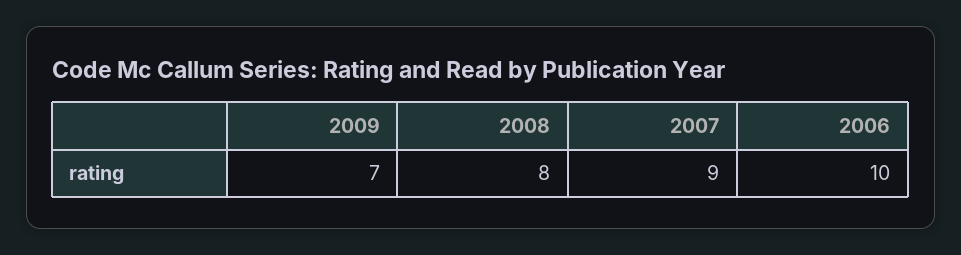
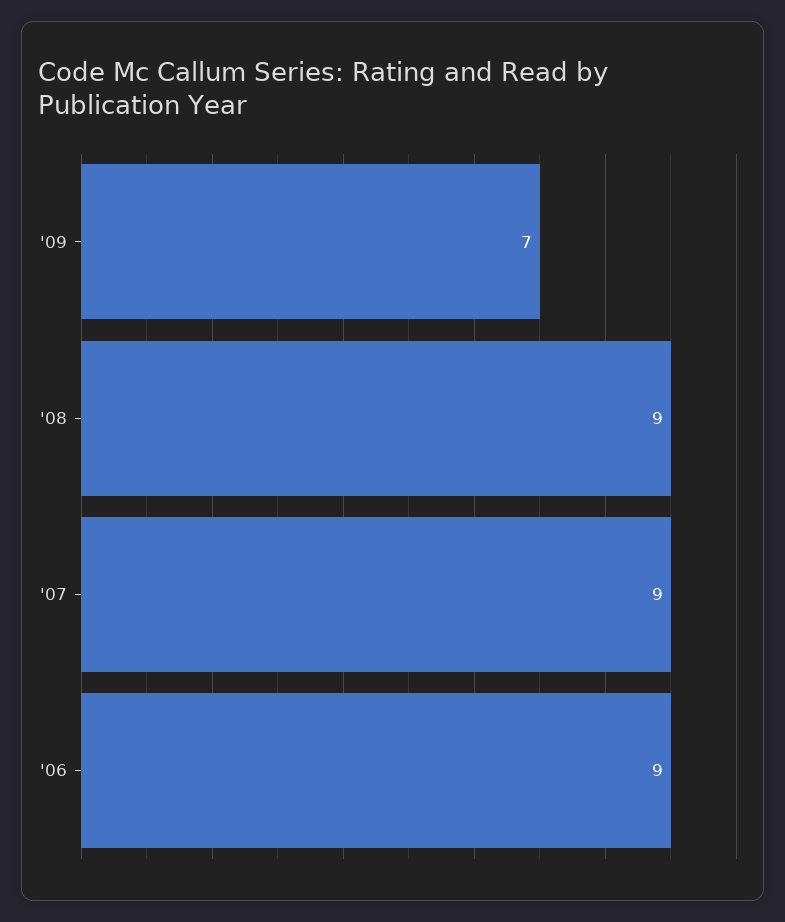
2008: 8 -> 9
2006: 10 -> 9

